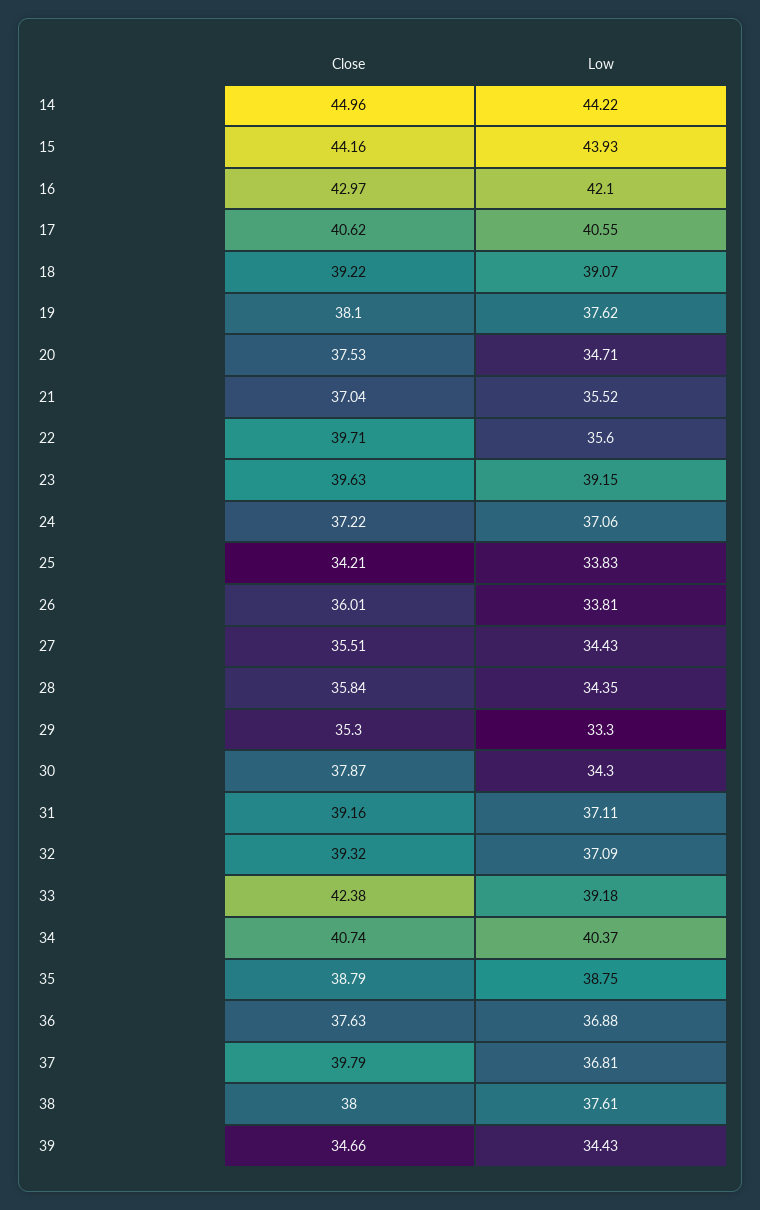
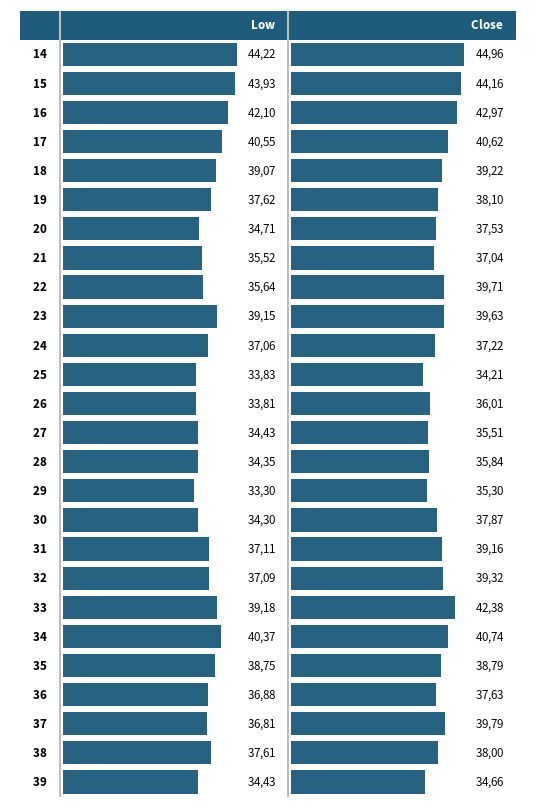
Low, 22: 35.6 -> 35.64

